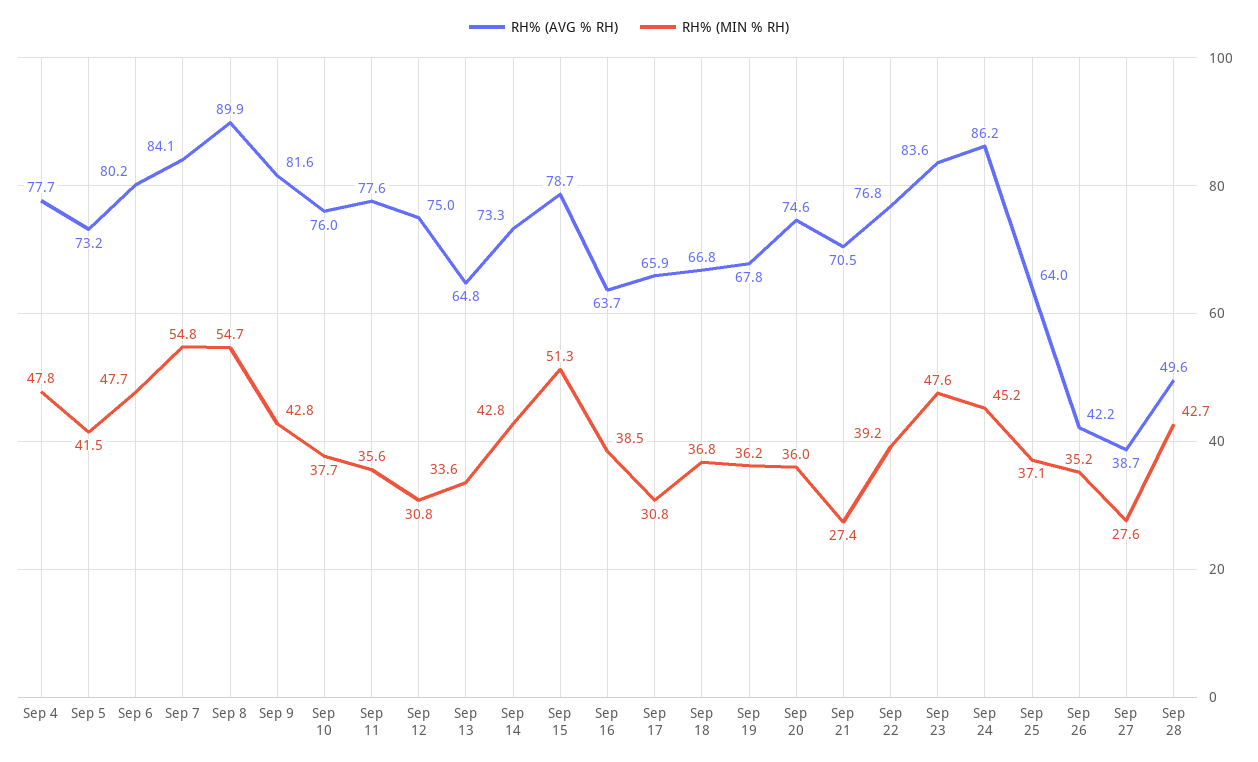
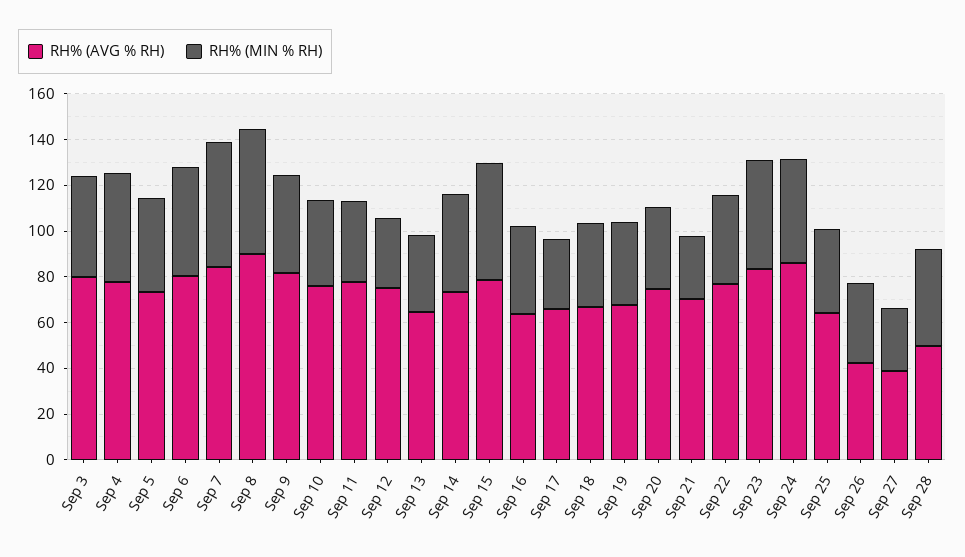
RH% (AVG % RH), Sep 3: none -> 80
RH% (MIN % RH), Sep 3: none -> 45

